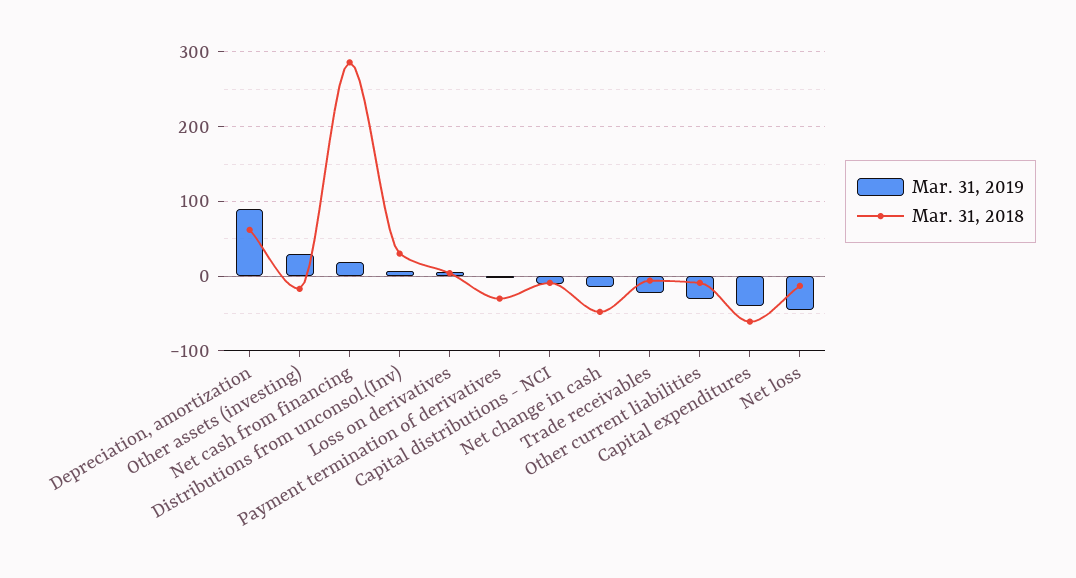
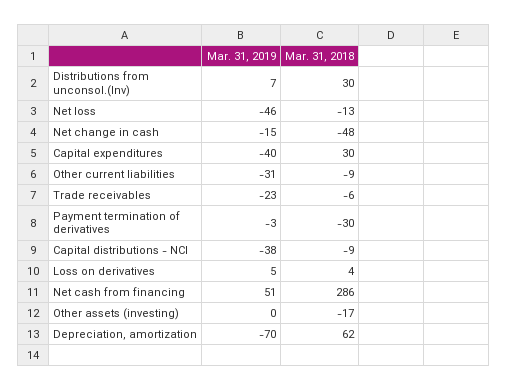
Mar. 31, 2019, Depreciation, amortization: 90 -> -70
Mar. 31, 2019, Other assets (investing): 30 -> 0
Mar. 31, 2019, Net cash from financing: 20 -> 51
Mar. 31, 2019, Capital distributions - NCI: -10 -> -38
Mar. 31, 2018, Capital expenditures: -60 -> 30

